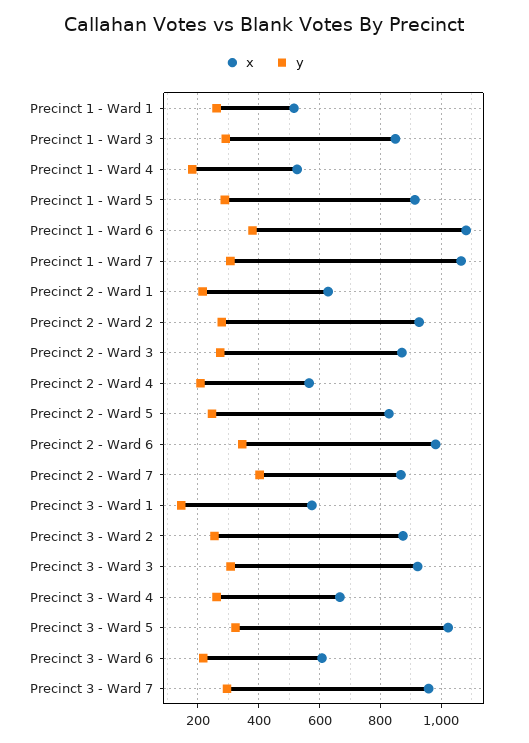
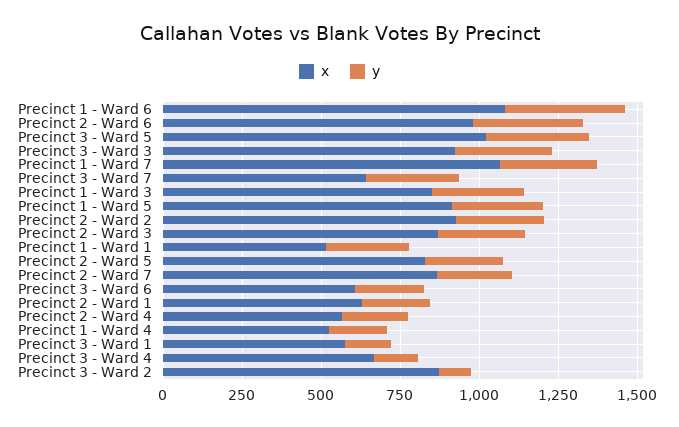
y, Precinct 2 - Ward 7: 400 -> 250
y, Precinct 3 - Ward 2: 260 -> 100
y, Precinct 3 - Ward 4: 260 -> 150
x, Precinct 3 - Ward 7: 960 -> 650

